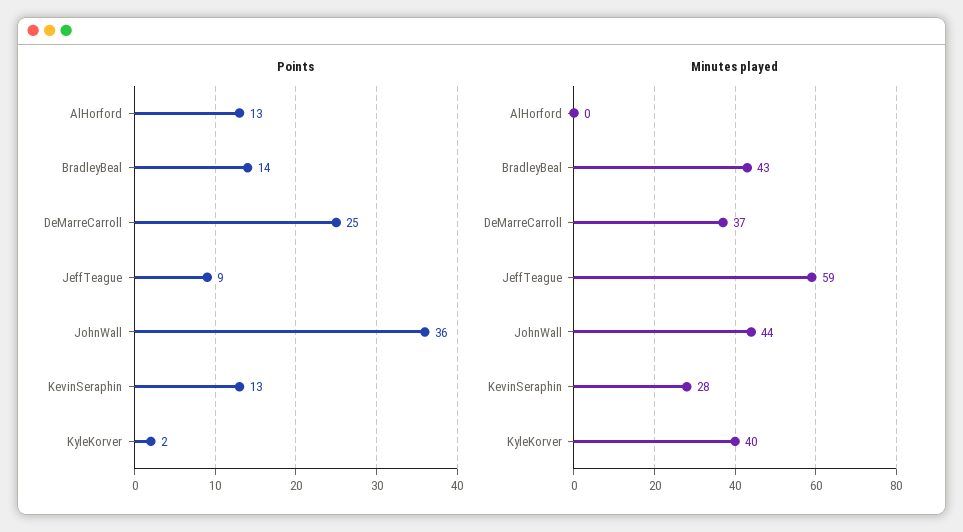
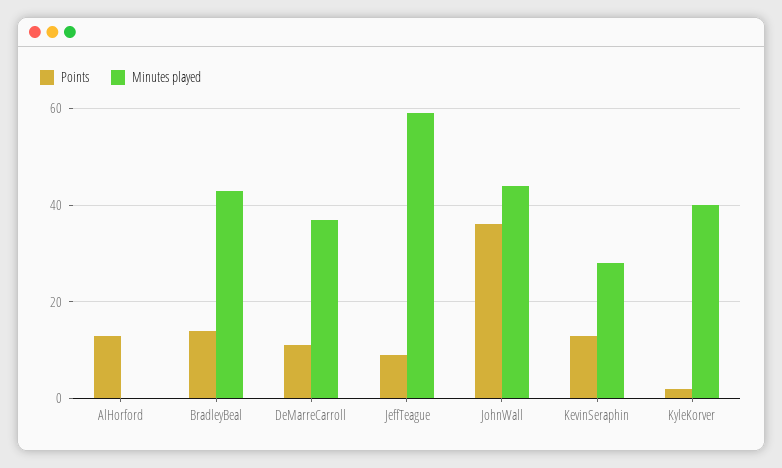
Points, DeMarreCarroll: 25 -> 10

